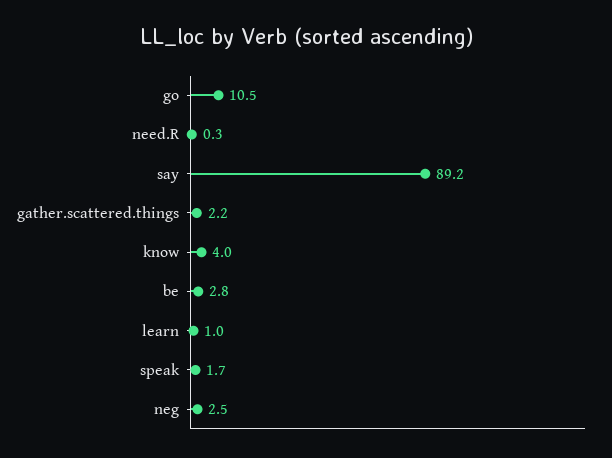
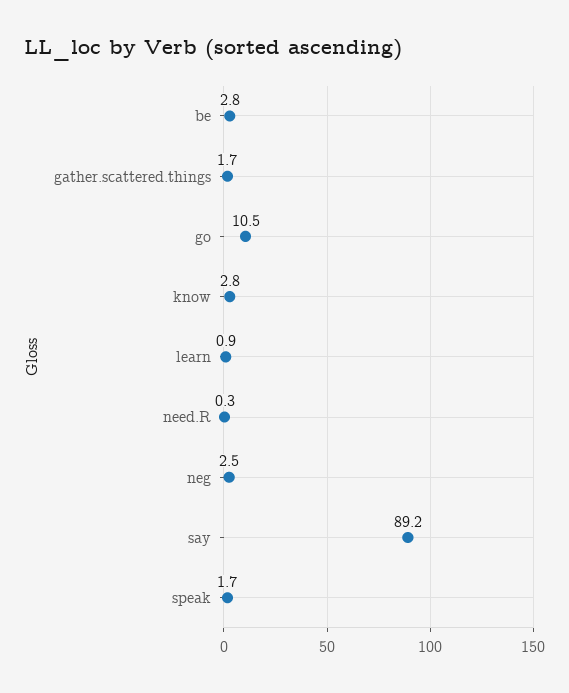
gather.scattered.things: 2.2 -> 1.7
know: 4 -> 2.8
learn: 1 -> 0.9

